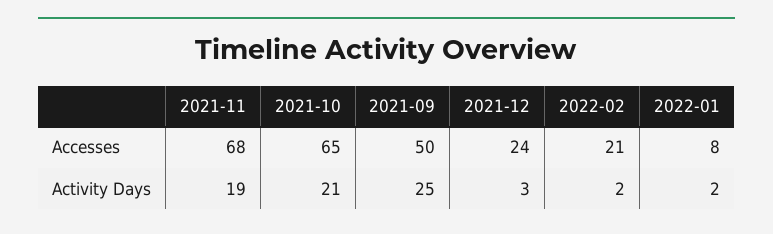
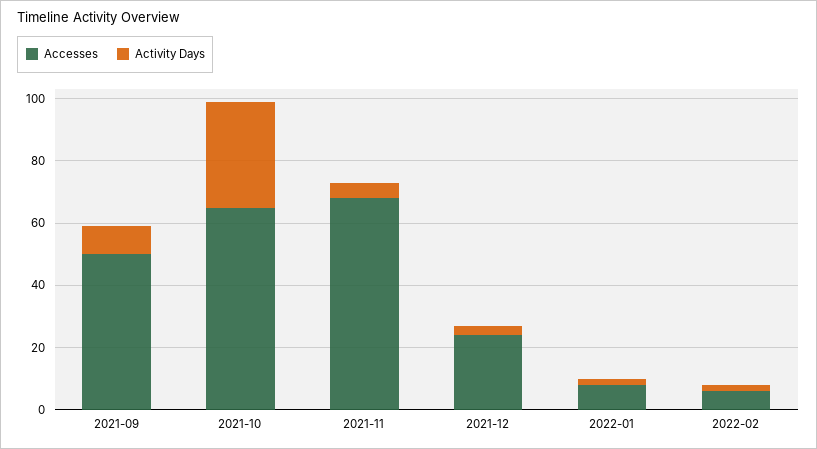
Accesses, 2022-02: 21 -> 5
Activity Days, 2021-11: 19 -> 5
Activity Days, 2021-10: 21 -> 35
Activity Days, 2021-09: 25 -> 10

